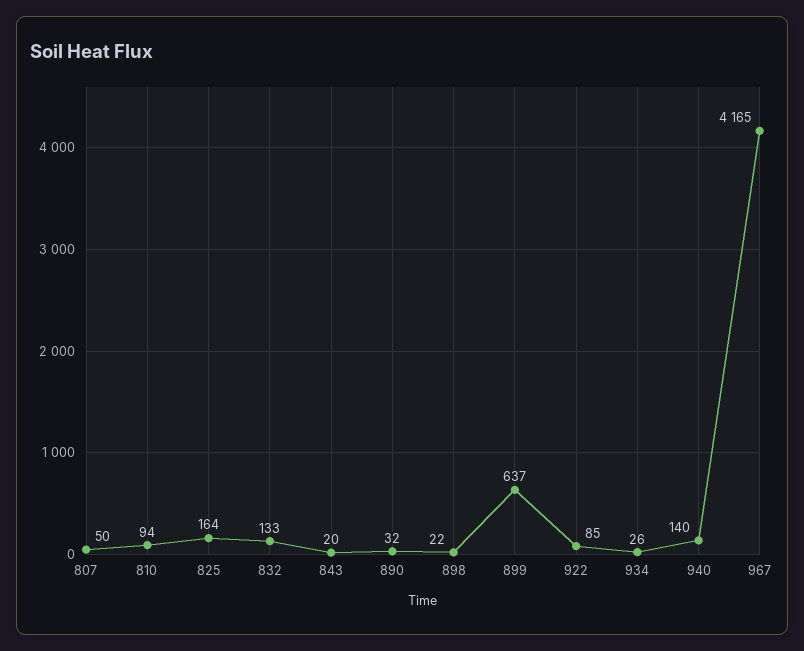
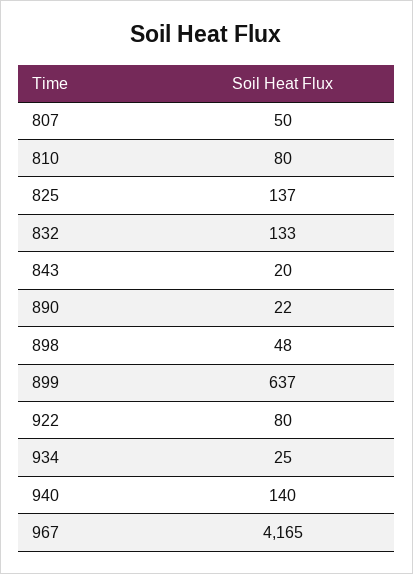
810: 94 -> 80
825: 164 -> 137
890: 32 -> 22
898: 22 -> 48
922: 85 -> 80
934: 26 -> 25

